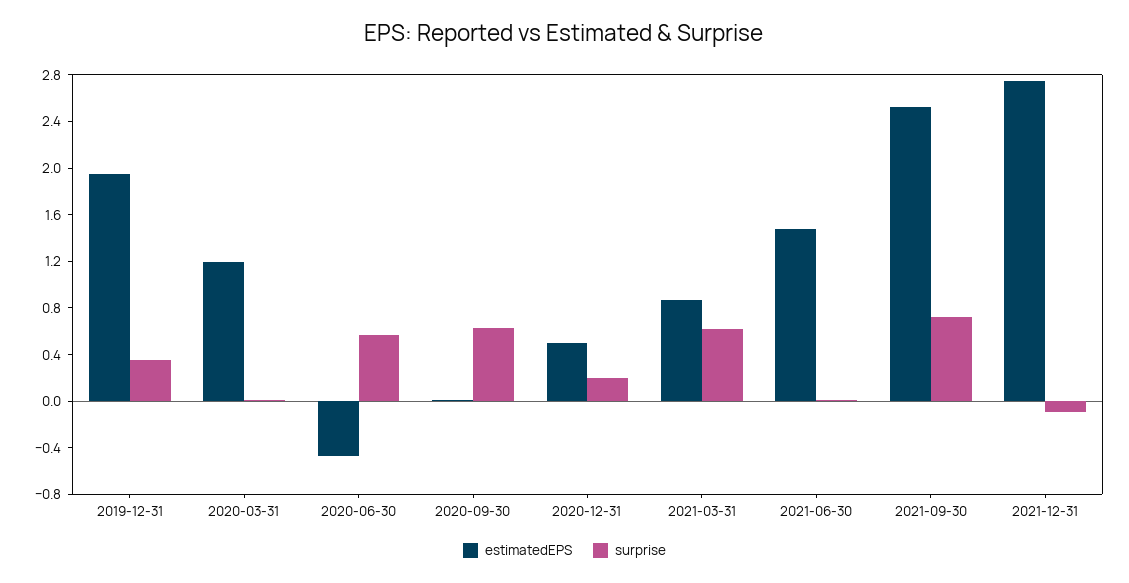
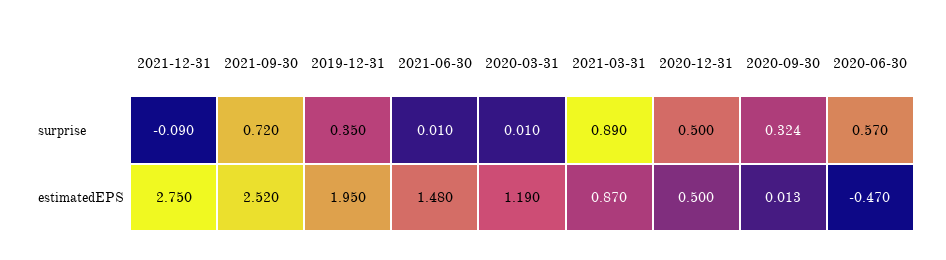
surprise, 2020-09-30: 0.6 -> 0.324
surprise, 2020-12-31: 0.2 -> 0.5
surprise, 2021-03-31: 0.6 -> 0.89

